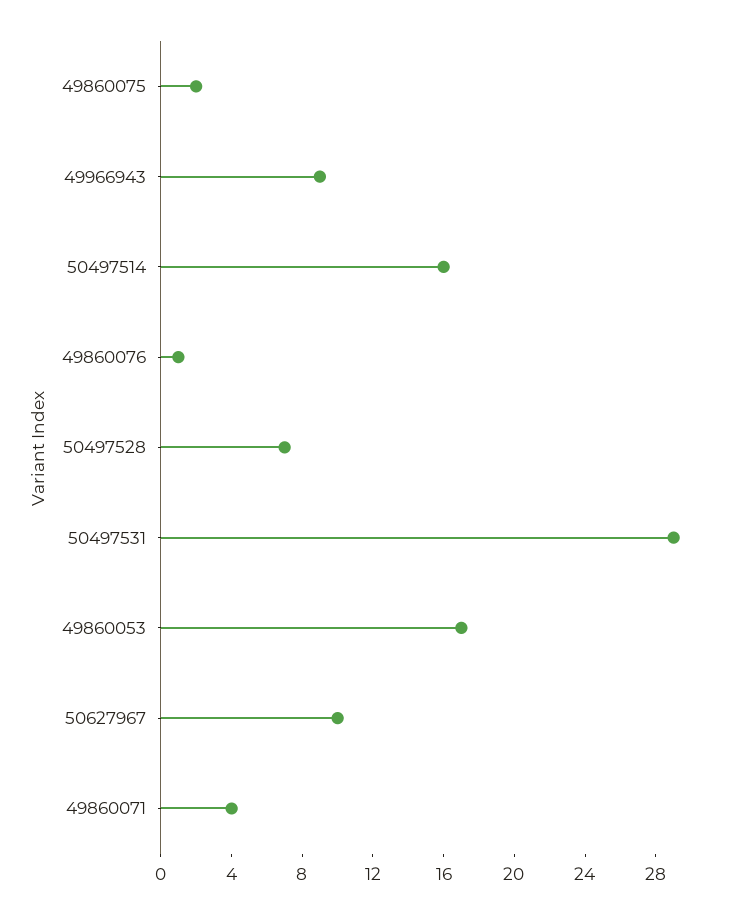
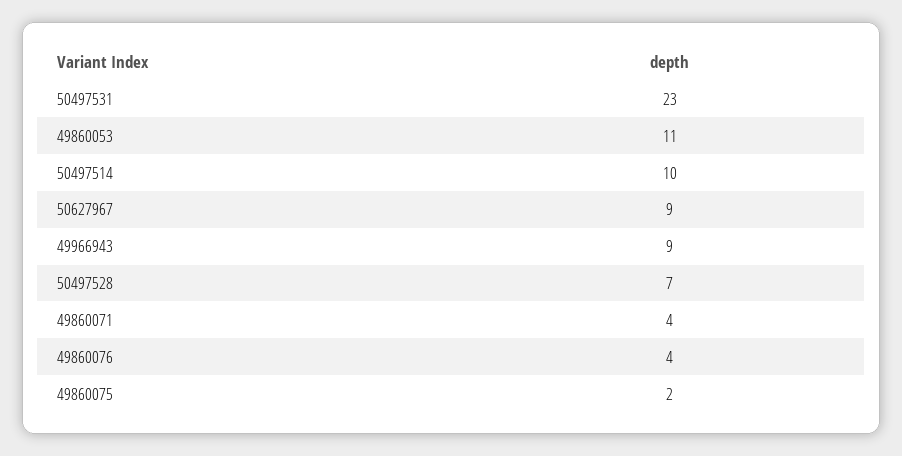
50497514: 16 -> 10
49860076: 1 -> 4
50497531: 29 -> 23
49860053: 17 -> 11
50627967: 10 -> 9

